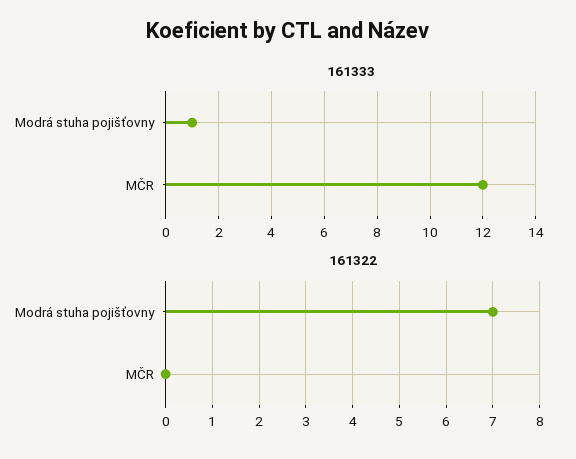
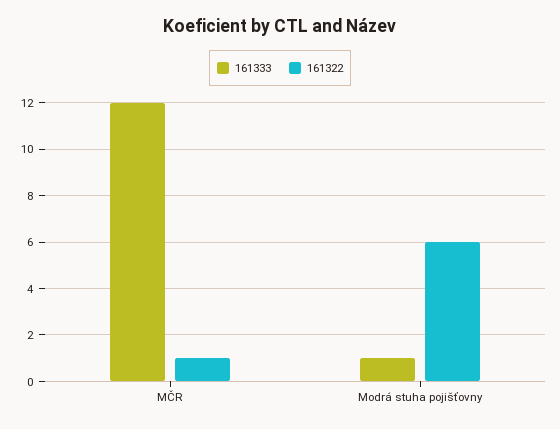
161322, Modrá stuha pojišťovny: 7 -> 6
161322, MČR: 0 -> 1

